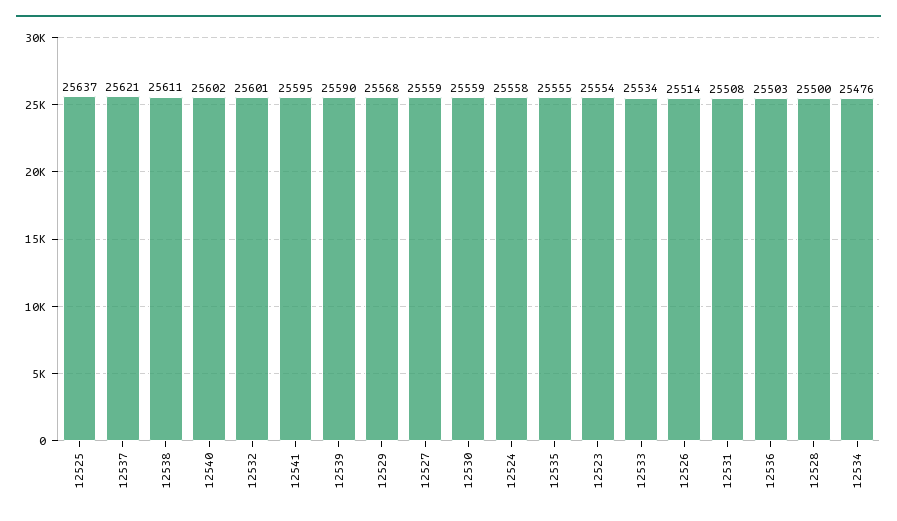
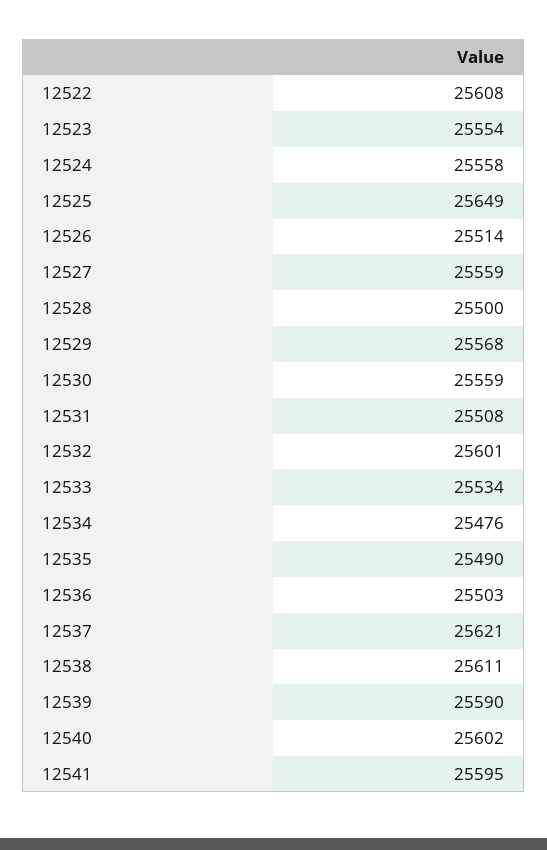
12525: 25637 -> 25649
12535: 25555 -> 25490
12522: none -> 25608

